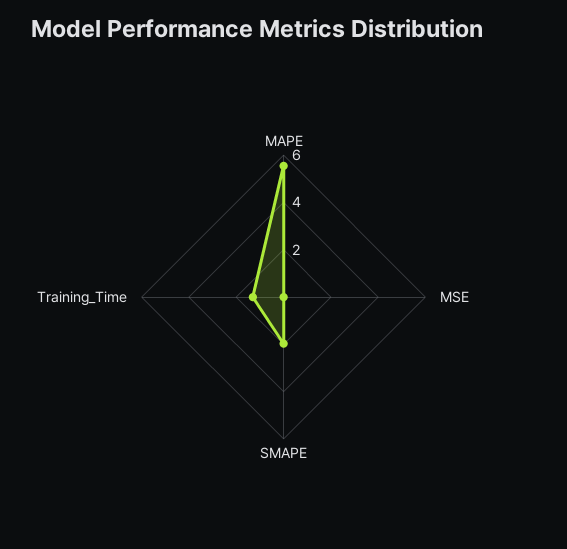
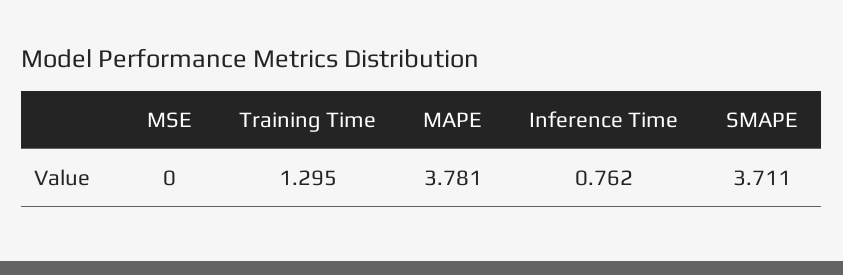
MAPE: 5.5 -> 3.781
SMAPE: 2 -> 3.711
Inference Time: none -> 0.762

